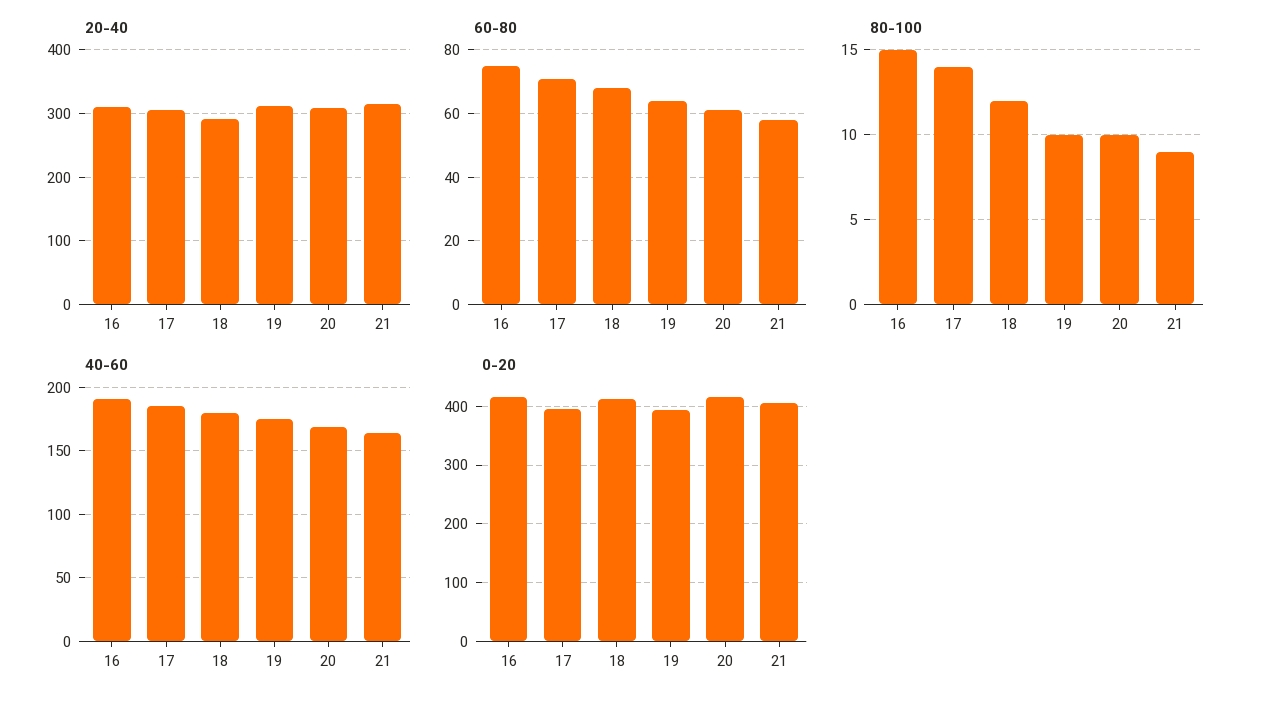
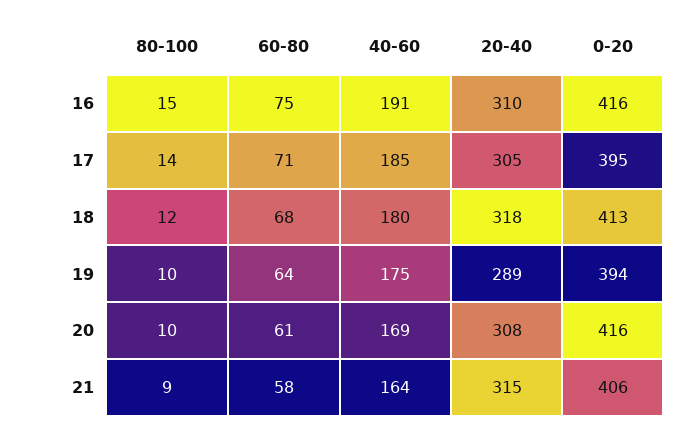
20-40, 18: 290 -> 318
20-40, 19: 310 -> 289

